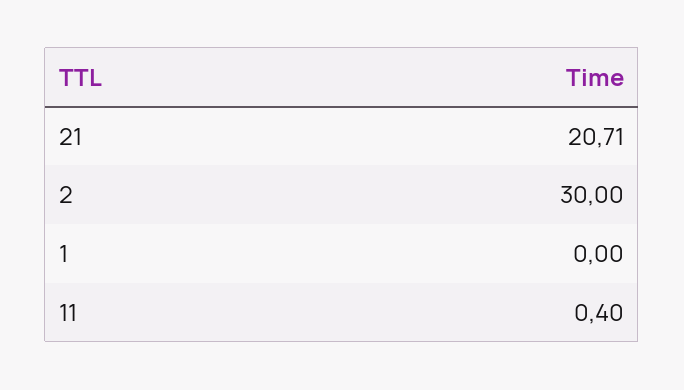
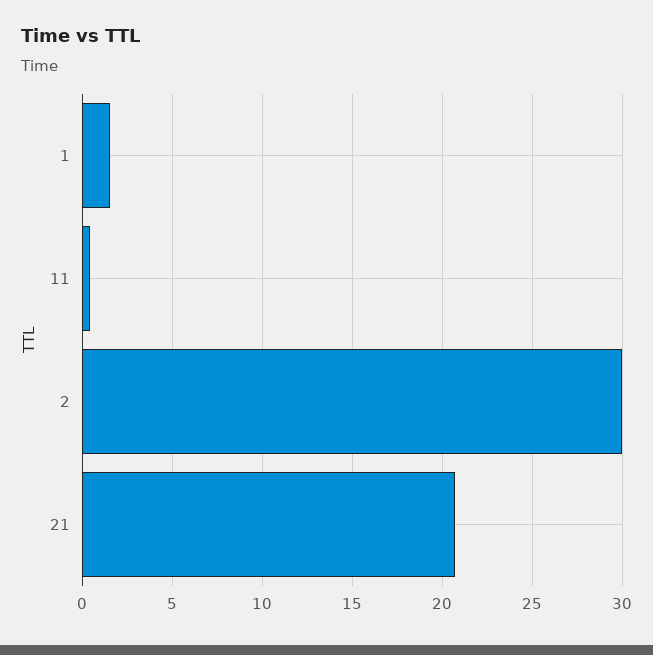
1: 0 -> 1.5

